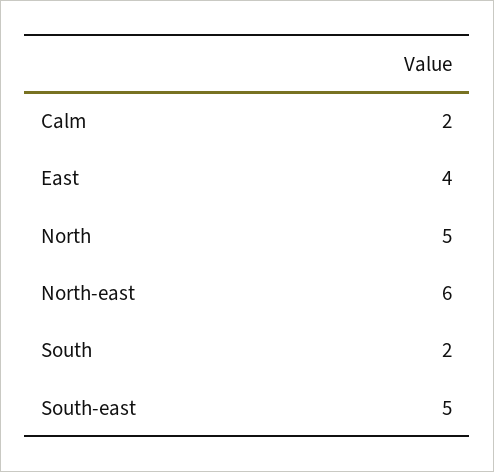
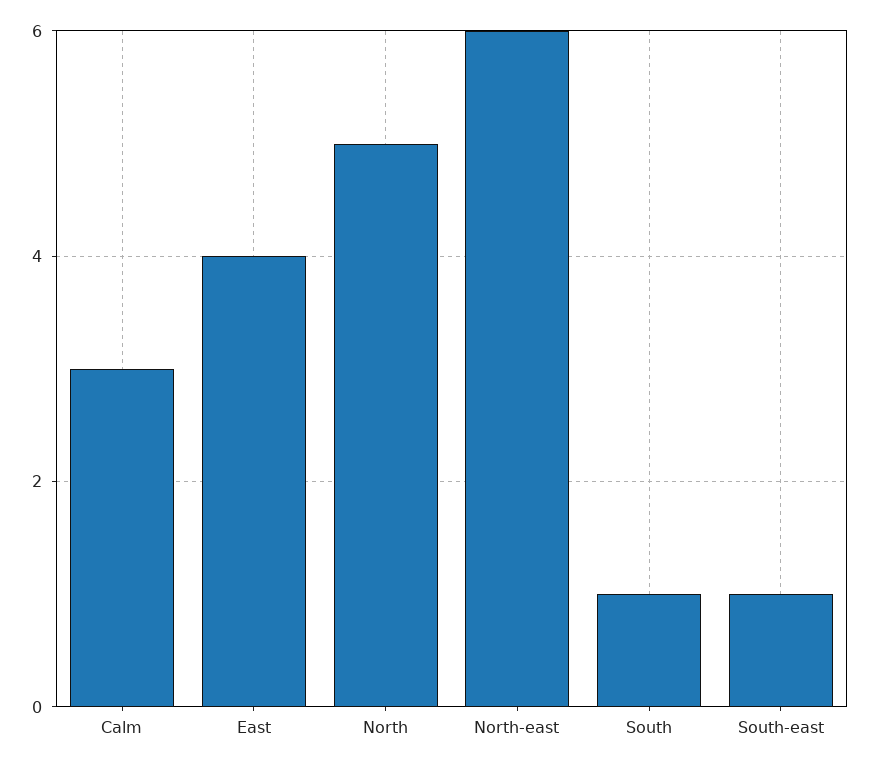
Calm: 2 -> 3
South: 2 -> 1
South-east: 5 -> 1

